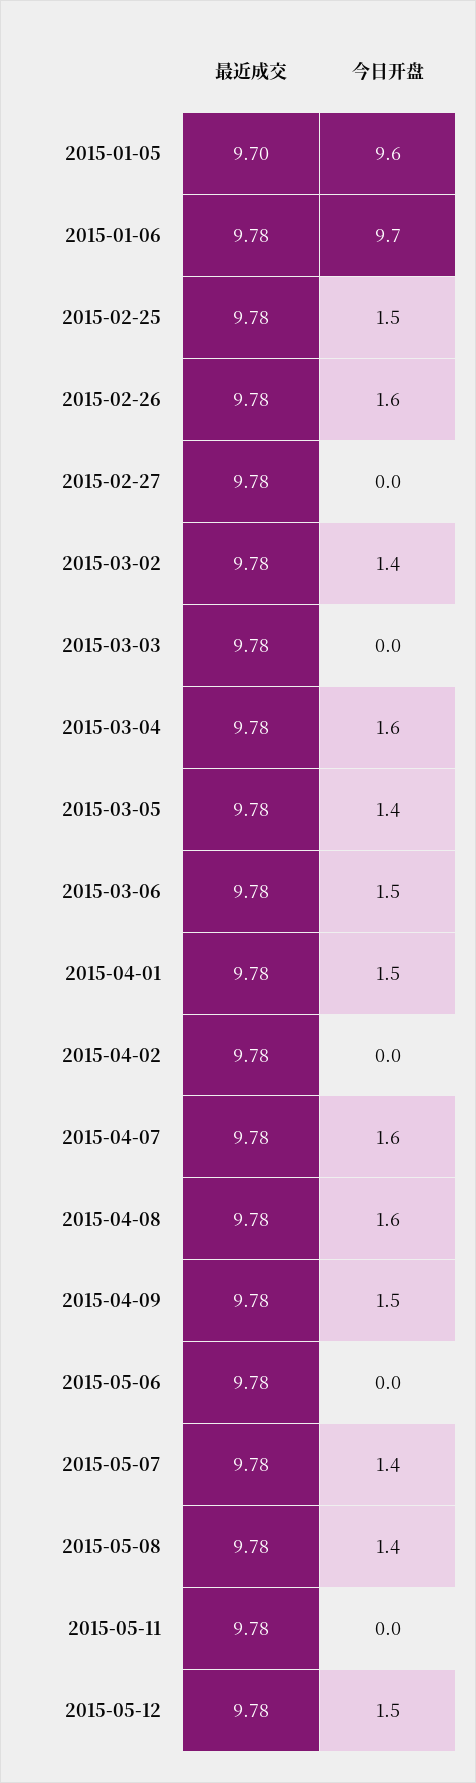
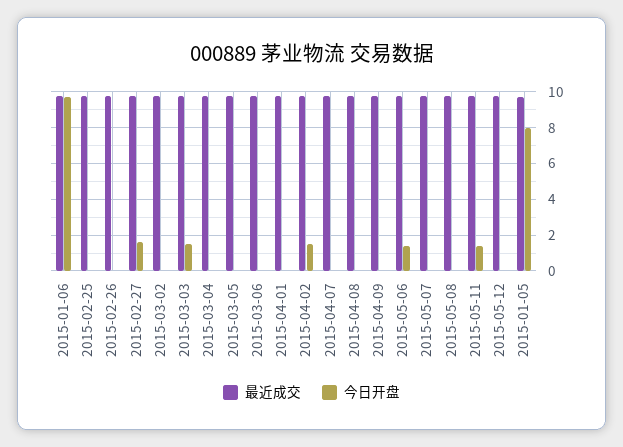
今日开盘, 2015-01-05: 9.6 -> 8
今日开盘, 2015-02-25: 1.5 -> 0
今日开盘, 2015-02-26: 1.6 -> 0
今日开盘, 2015-02-27: 0 -> 1.5
今日开盘, 2015-03-02: 1.4 -> 0
今日开盘, 2015-03-03: 0 -> 1.5
今日开盘, 2015-03-04: 1.6 -> 0
今日开盘, 2015-03-05: 1.4 -> 0
今日开盘, 2015-03-06: 1.5 -> 0
今日开盘, 2015-04-01: 1.5 -> 0
今日开盘, 2015-04-02: 0 -> 1.5
今日开盘, 2015-04-07: 1.6 -> 0
今日开盘, 2015-04-08: 1.6 -> 0
今日开盘, 2015-04-09: 1.5 -> 0
今日开盘, 2015-05-06: 0 -> 1.5
今日开盘, 2015-05-07: 1.4 -> 0
今日开盘, 2015-05-08: 1.4 -> 0
今日开盘, 2015-05-11: 0 -> 1.5
今日开盘, 2015-05-12: 1.5 -> 0

